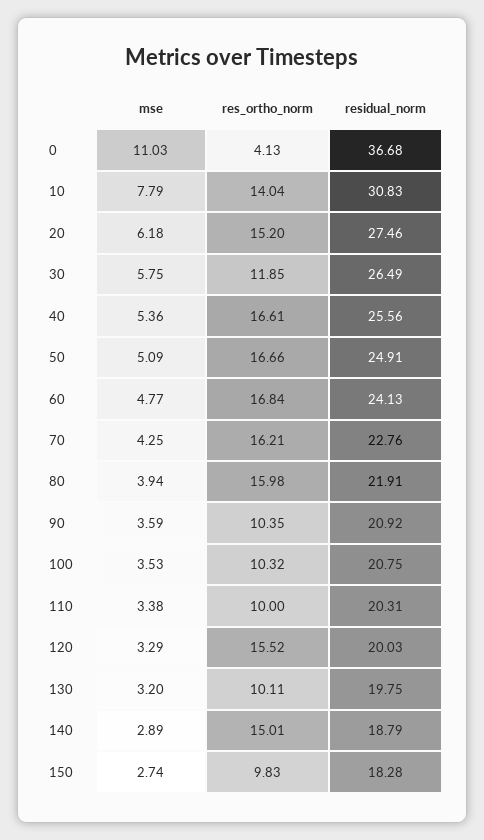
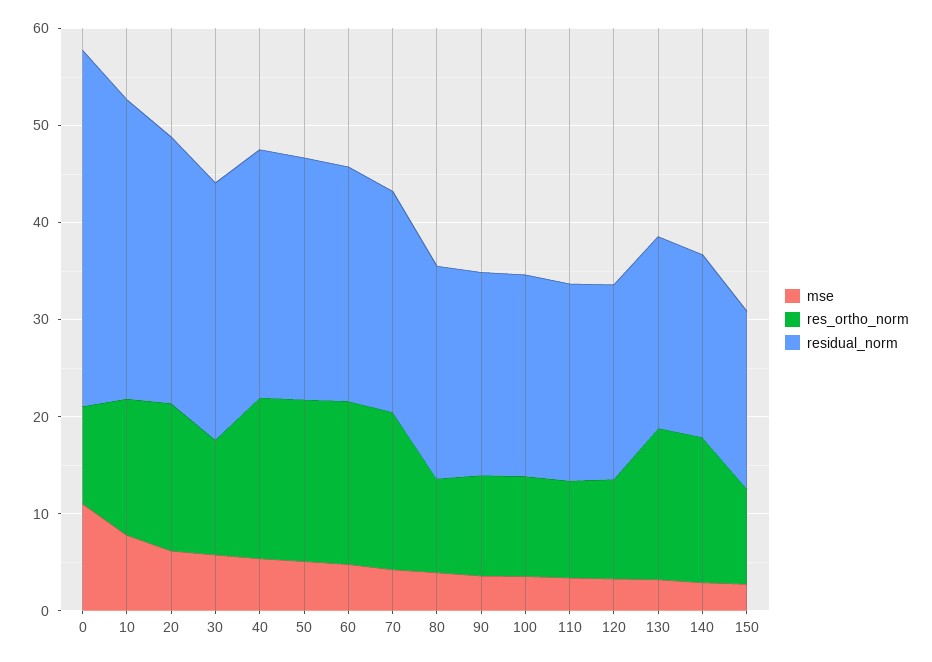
res_ortho_norm, 0: 4.13 -> 10
res_ortho_norm, 80: 15.98 -> 10
res_ortho_norm, 120: 15.52 -> 10
res_ortho_norm, 130: 10.11 -> 16

